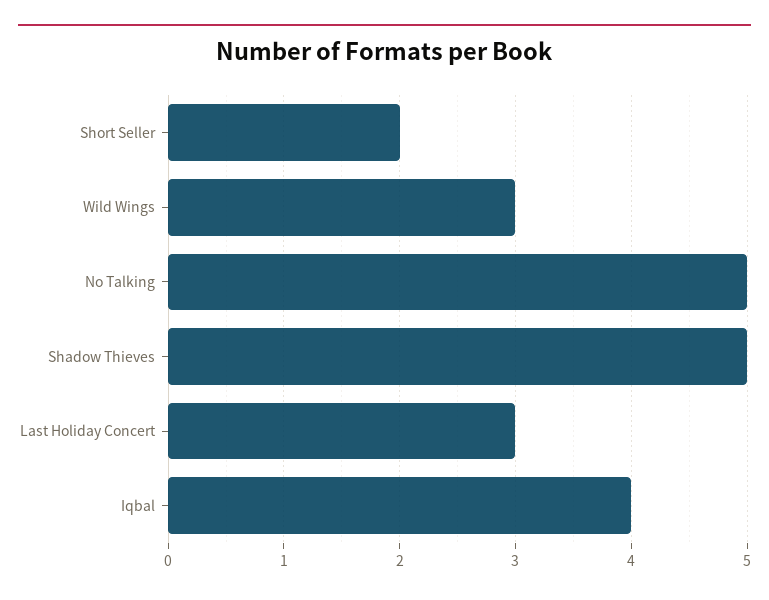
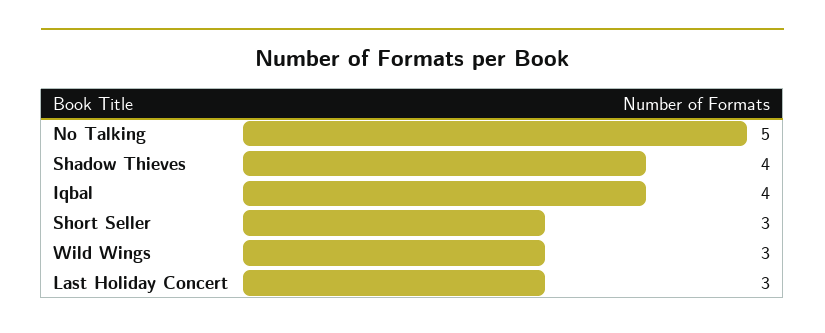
Short Seller: 2 -> 3
Shadow Thieves: 5 -> 4

